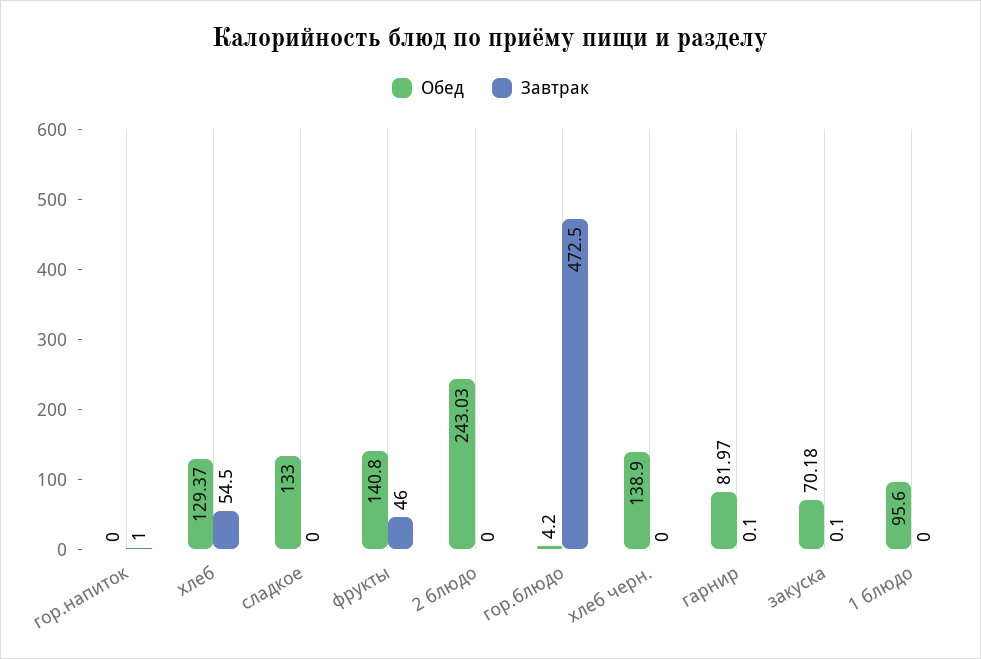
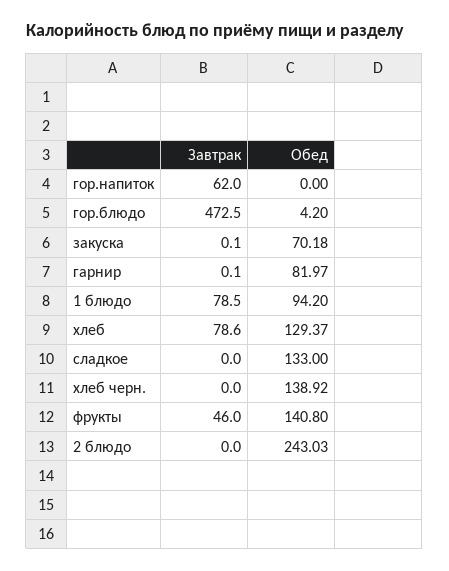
Завтрак, гор.напиток: 1 -> 62
Завтрак, хлеб: 54.5 -> 78.6
Обед, хлеб черн.: 138.9 -> 138.92
Обед, 1 блюдо: 95.6 -> 94.2
Завтрак, 1 блюдо: 0 -> 78.5

